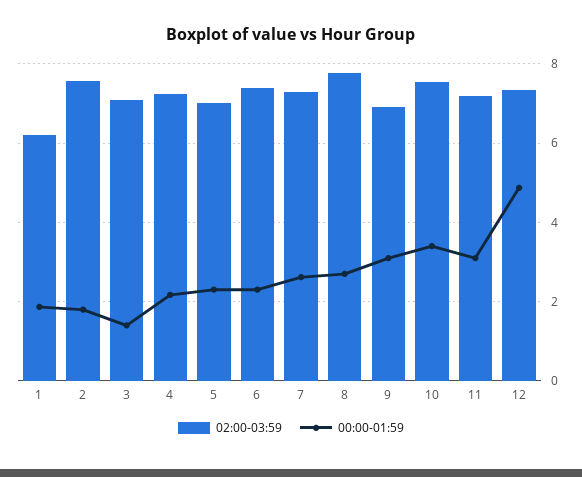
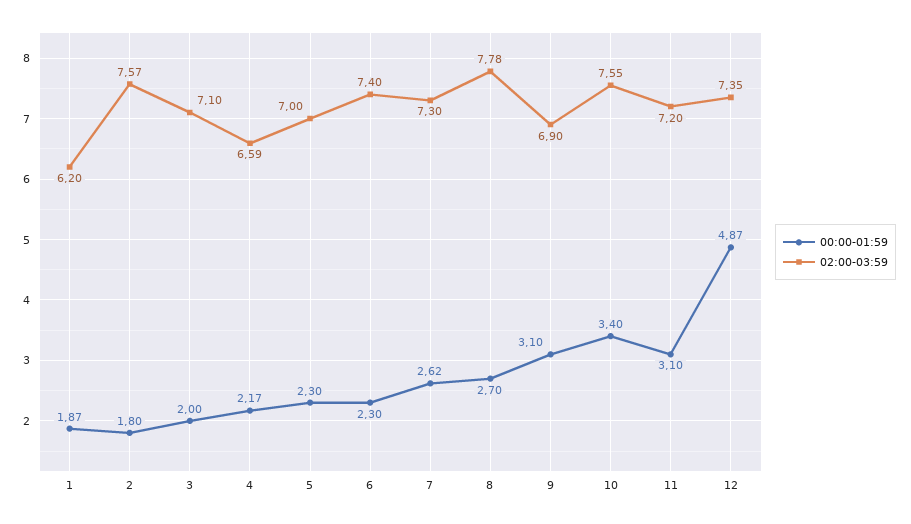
00:00-01:59, 3: 1.4 -> 2
02:00-03:59, 4: 7.2 -> 6.59

